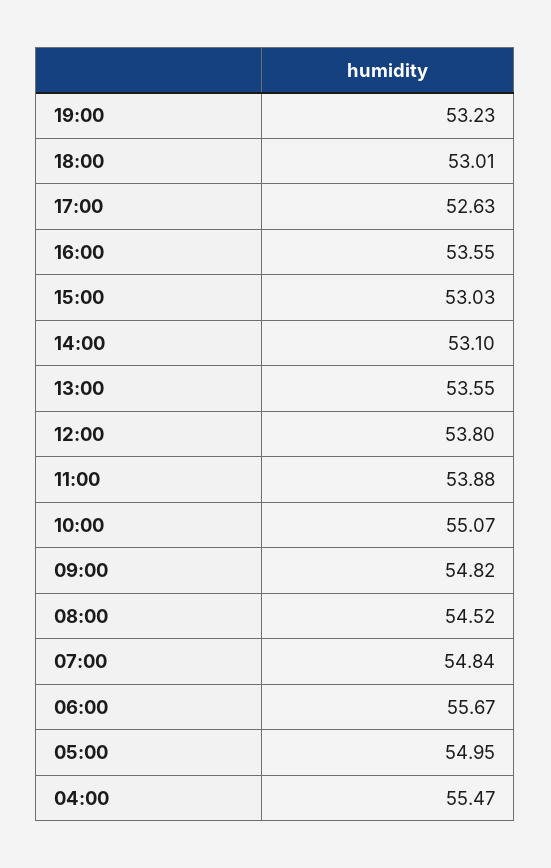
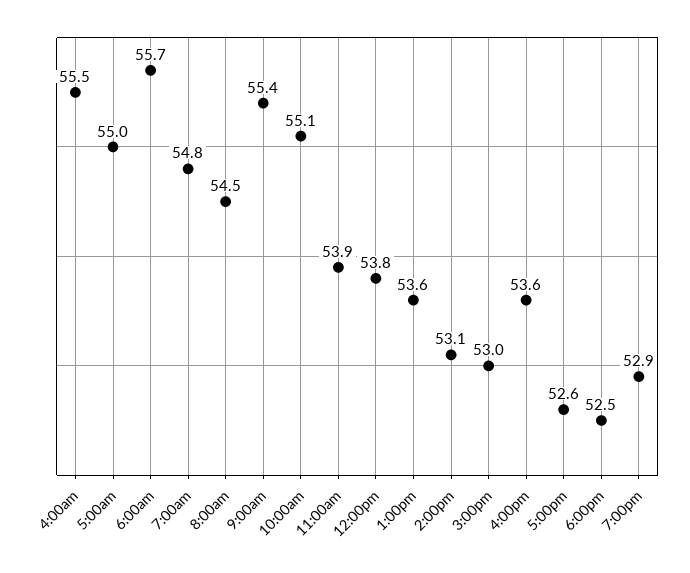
19:00: 53.23 -> 52.9
18:00: 53.01 -> 52.5
09:00: 54.82 -> 55.4

